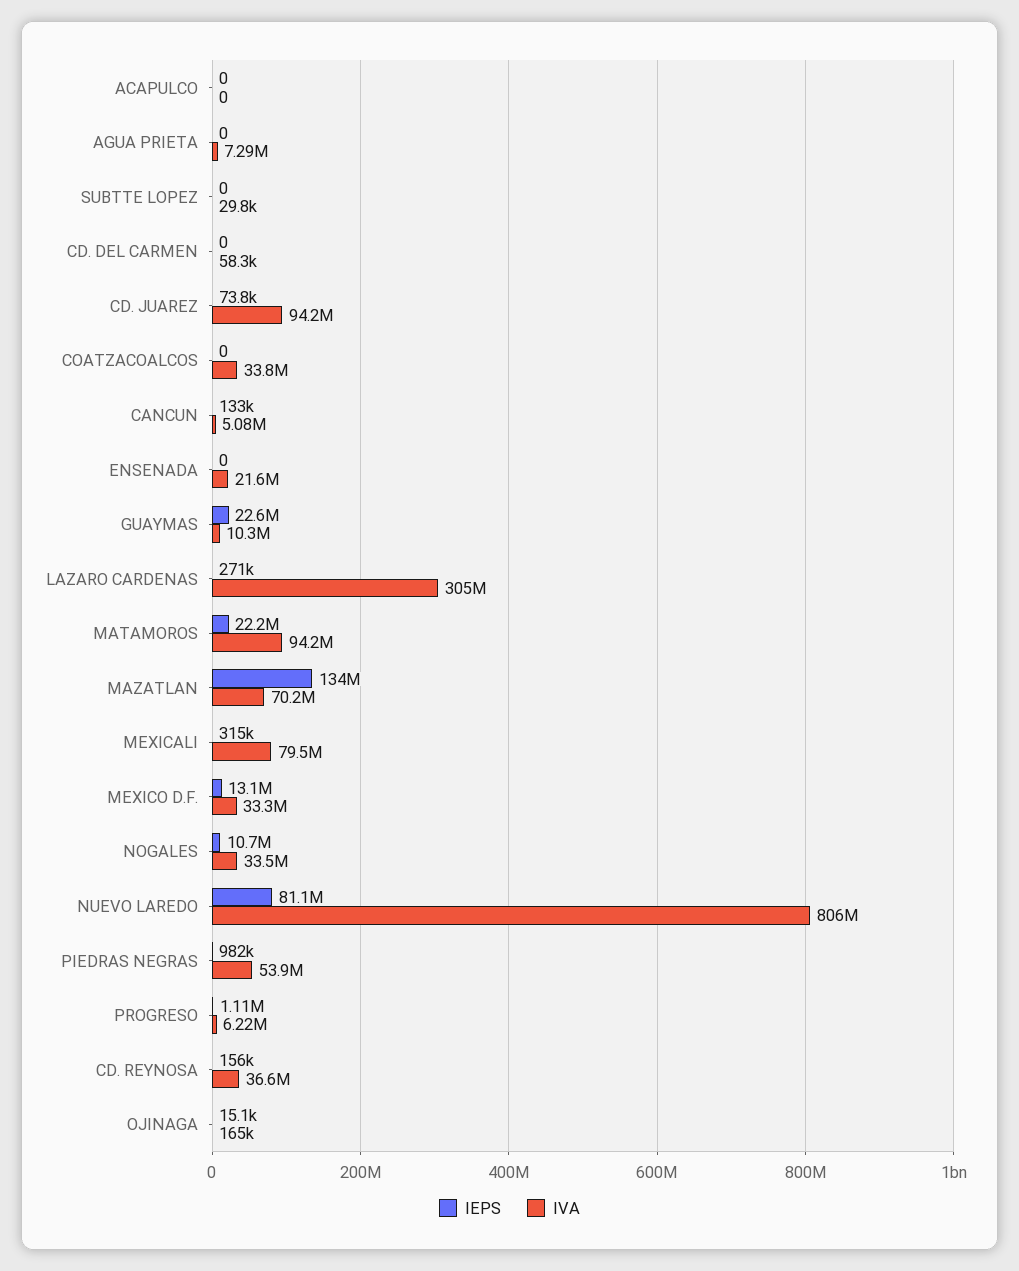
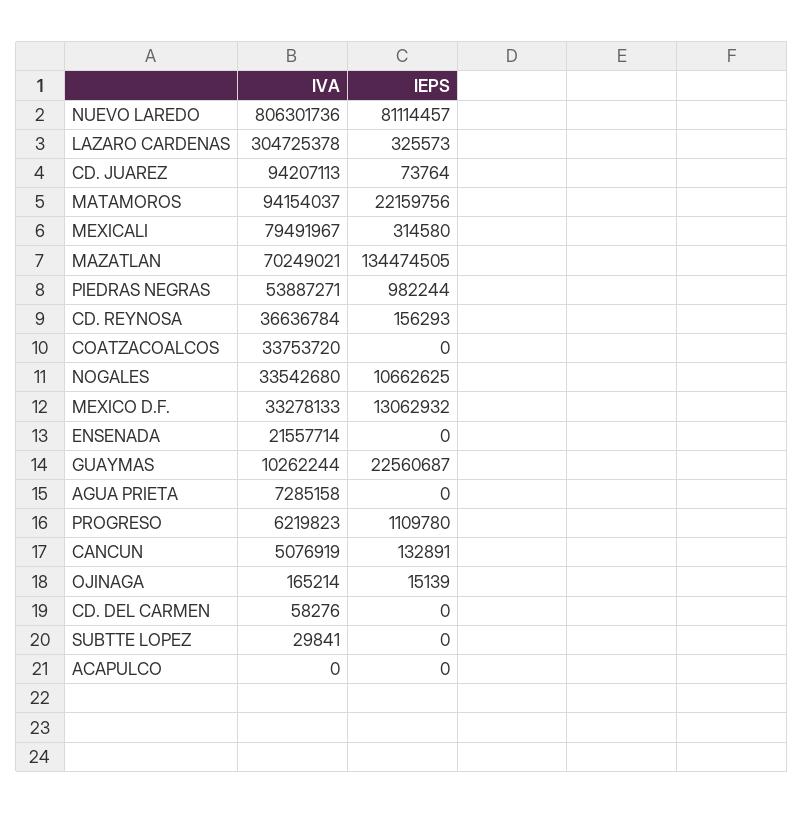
IEPS, LAZARO CARDENAS: 271000 -> 325573

